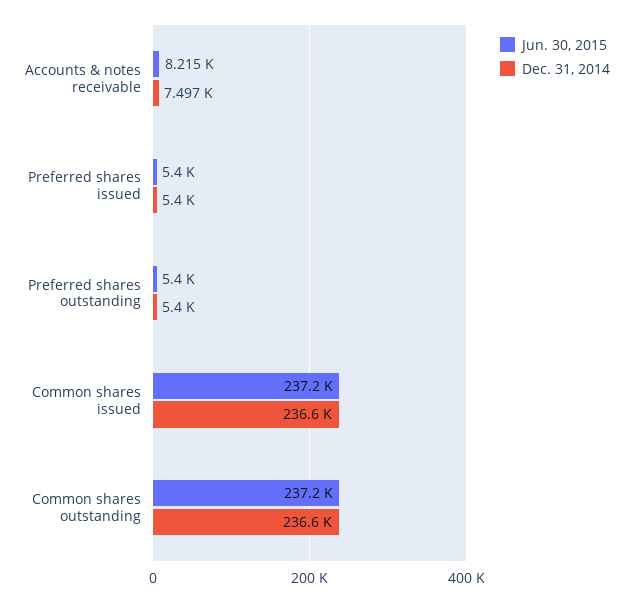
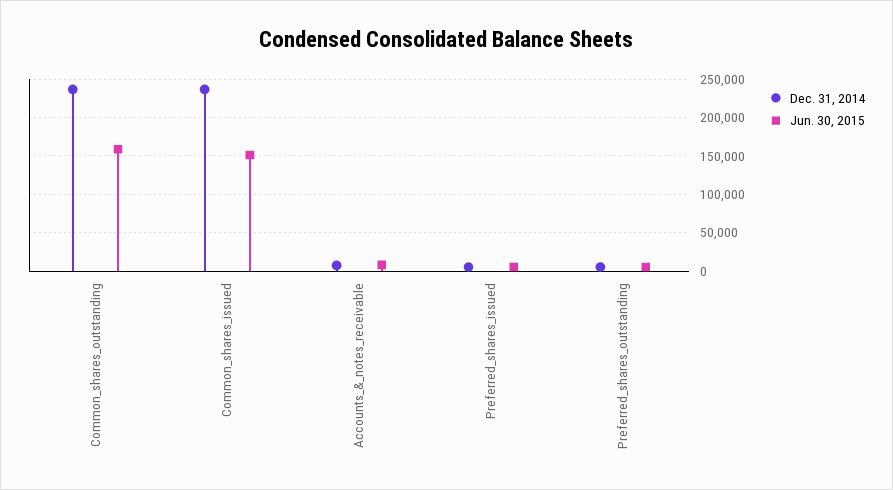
Jun. 30, 2015, Common shares issued: 237200 -> 150000
Jun. 30, 2015, Common shares outstanding: 237200 -> 160000

